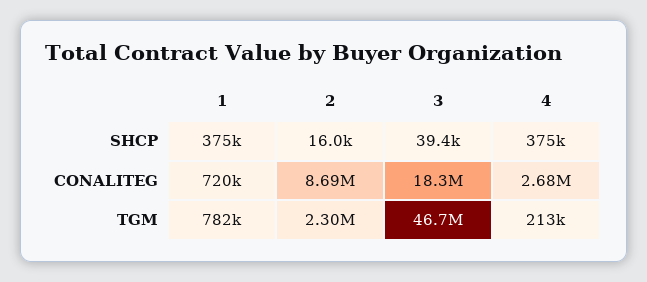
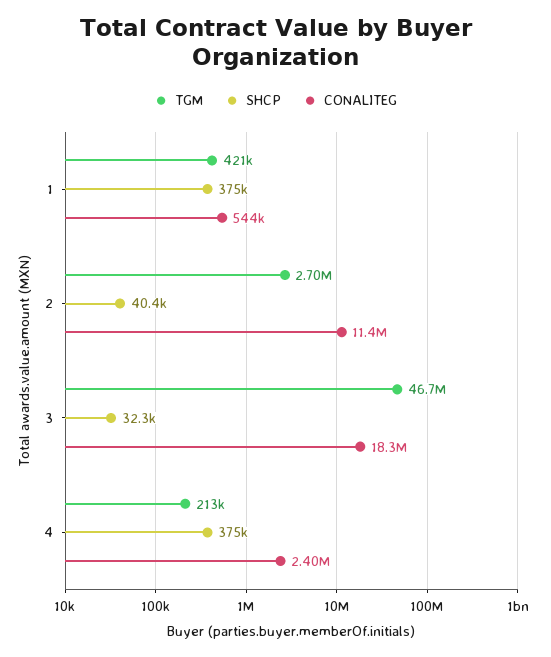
SHCP, 2: 16000 -> 40400
SHCP, 3: 39400 -> 32300
CONALITEG, 1: 720000 -> 544000
CONALITEG, 2: 8690000 -> 11400000
CONALITEG, 4: 2680000 -> 2400000
TGM, 1: 782000 -> 421000
TGM, 2: 2300000 -> 2700000

